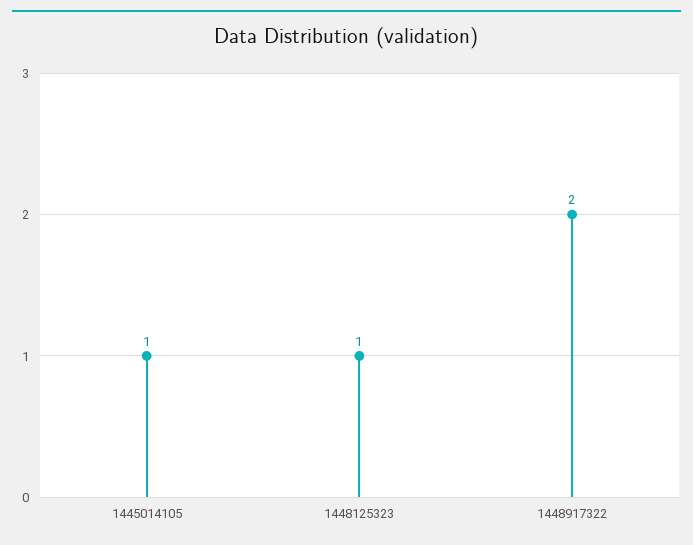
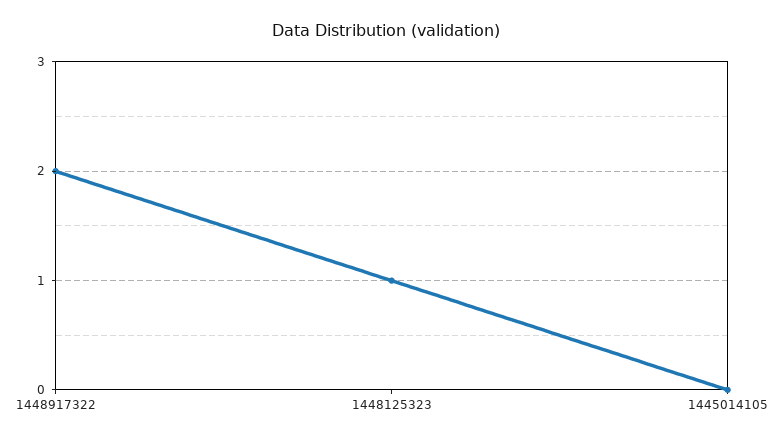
1445014105: 1 -> 0

